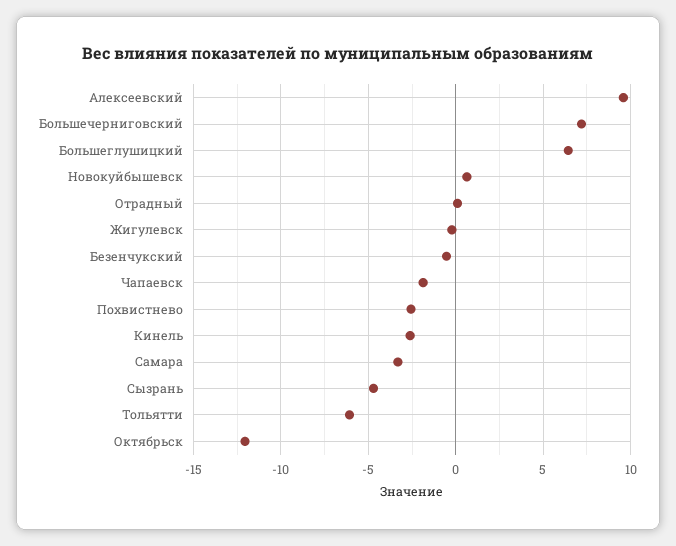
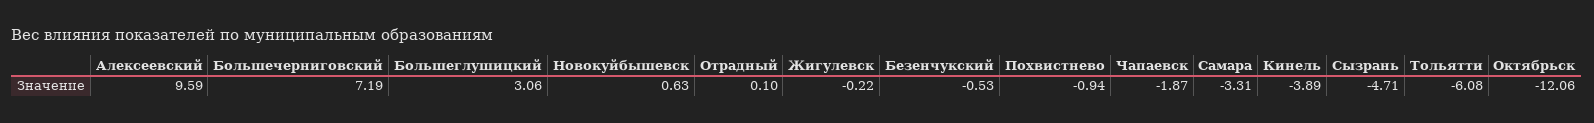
Большеглушицкий: 6.5 -> 3.06
Похвистнево: -2.5 -> -0.94
Кинель: -2.5 -> -3.89

